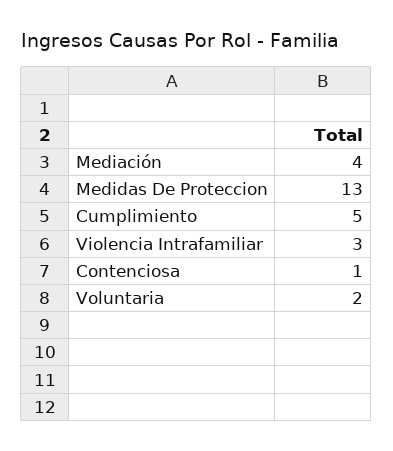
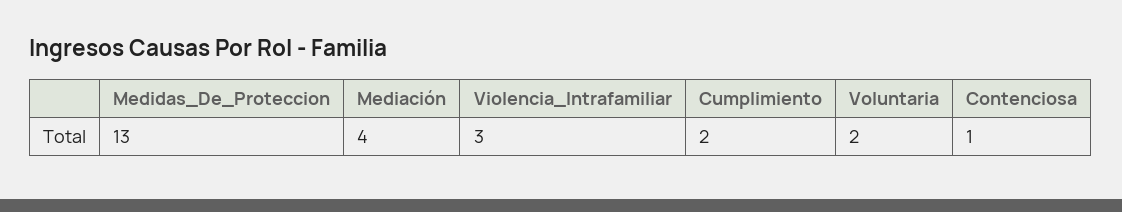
Cumplimiento: 5 -> 2

